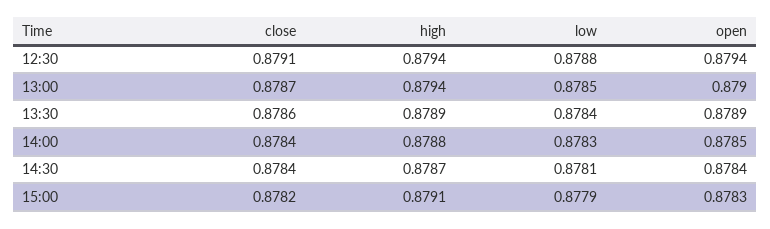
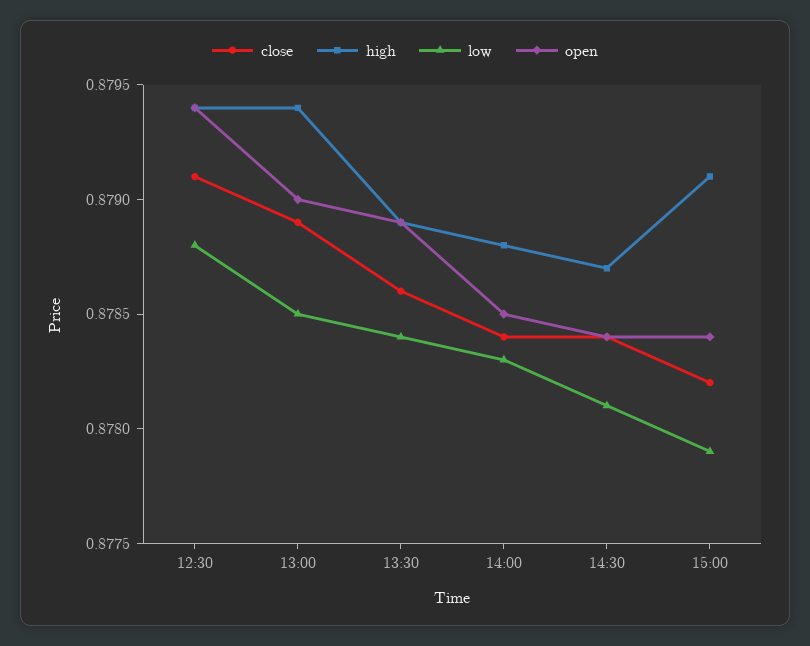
close, 13:00: 0.8787 -> 0.8789
open, 15:00: 0.8783 -> 0.8784

